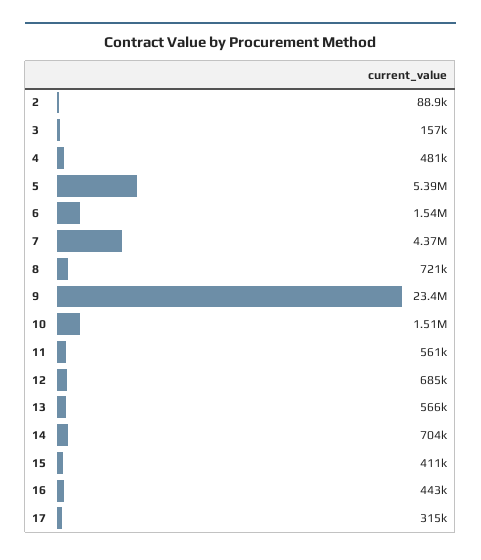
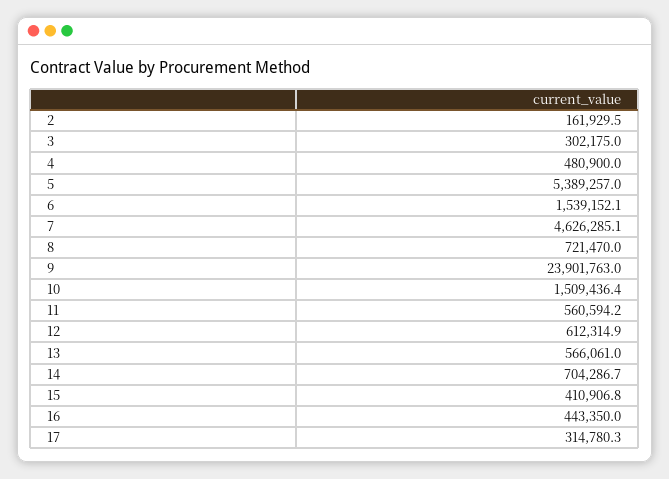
2: 88900 -> 161929.5
3: 157000 -> 302175
7: 4370000 -> 4626285.1
9: 23400000 -> 23901763
12: 685000 -> 612314.9

